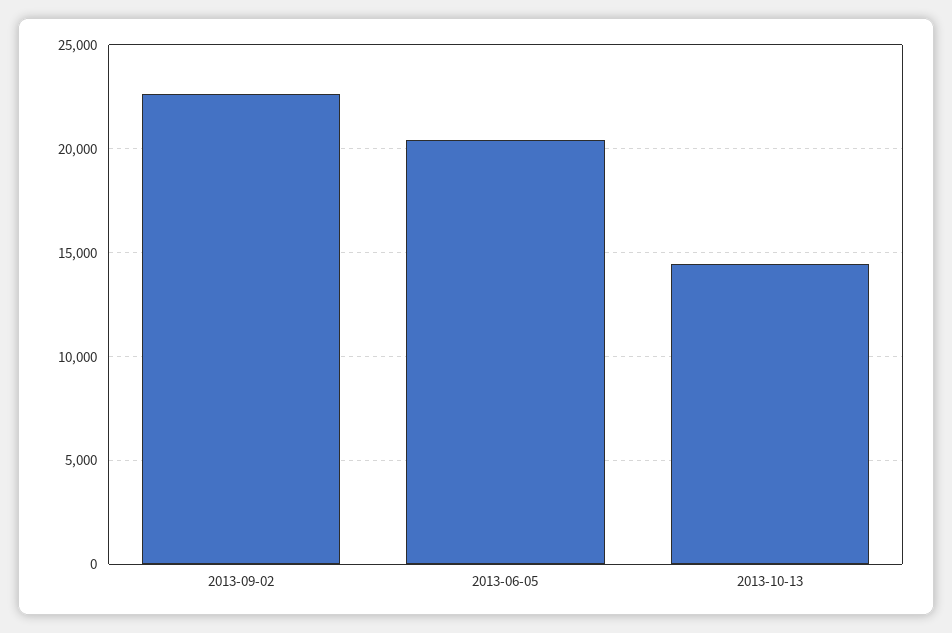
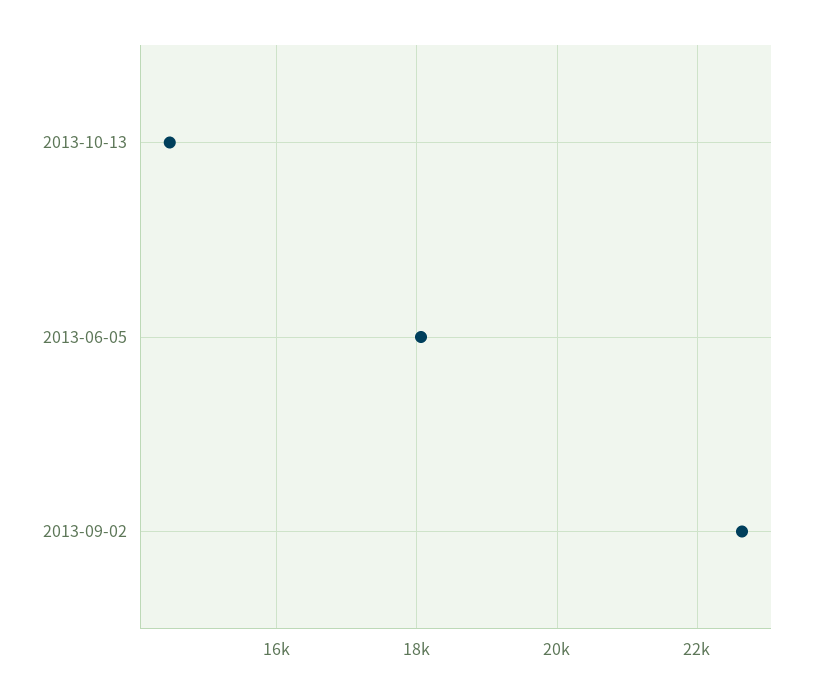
2013-06-05: 20500 -> 18000

